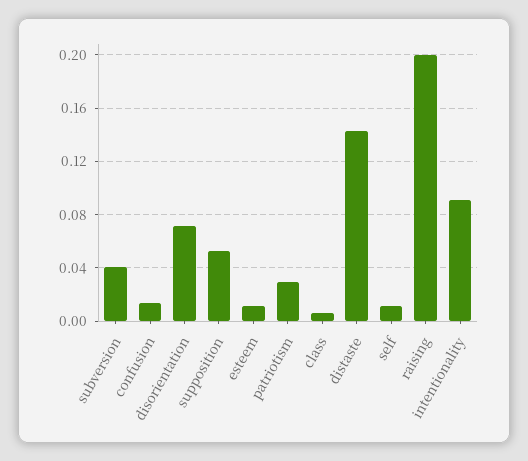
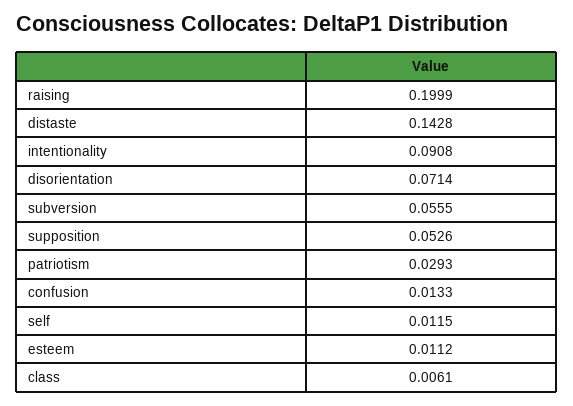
subversion: 0.04 -> 0.0555

